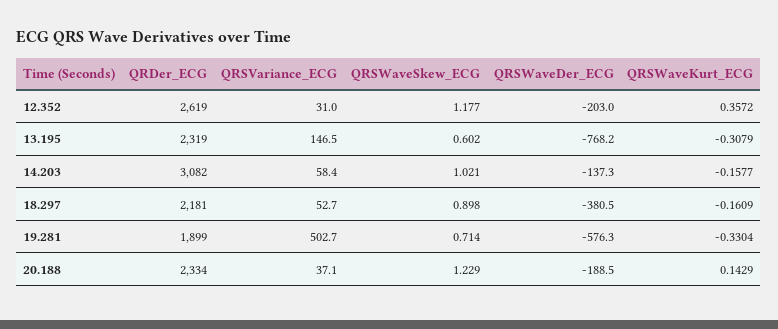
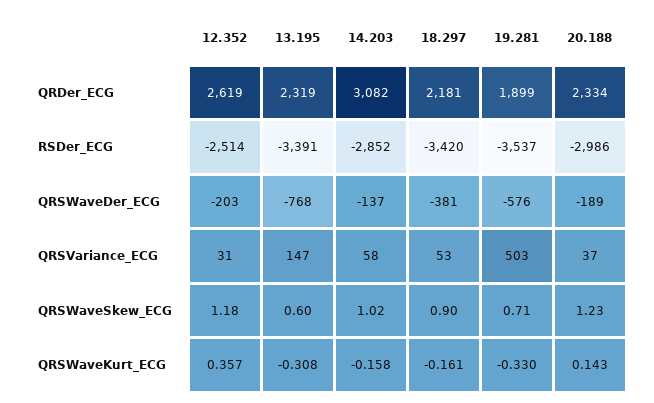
RSDer_ECG, 12.352: none -> -2514
RSDer_ECG, 13.195: none -> -3391
RSDer_ECG, 14.203: none -> -2852
RSDer_ECG, 18.297: none -> -3420
RSDer_ECG, 19.281: none -> -3537
RSDer_ECG, 20.188: none -> -2986

